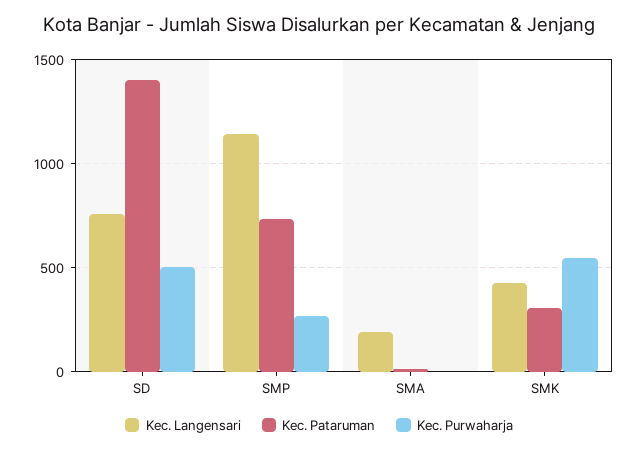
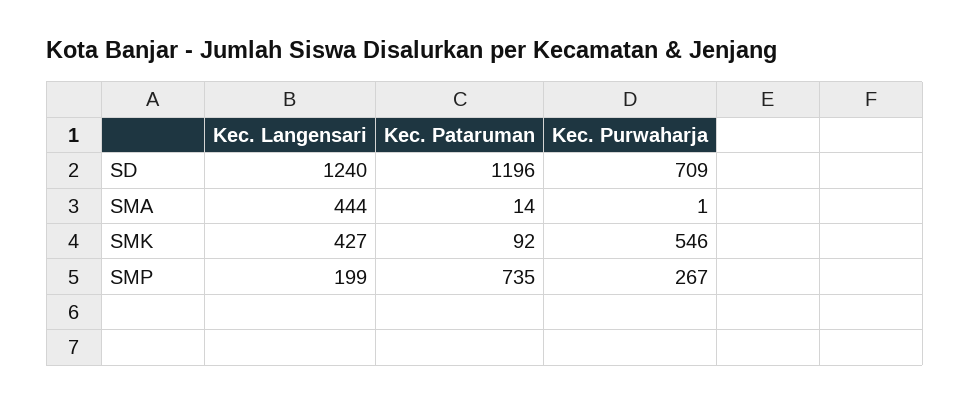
Kec. Langensari, SD: 750 -> 1240
Kec. Pataruman, SD: 1400 -> 1196
Kec. Purwaharja, SD: 500 -> 709
Kec. Langensari, SMP: 1150 -> 199
Kec. Langensari, SMA: 200 -> 444
Kec. Pataruman, SMK: 300 -> 92

